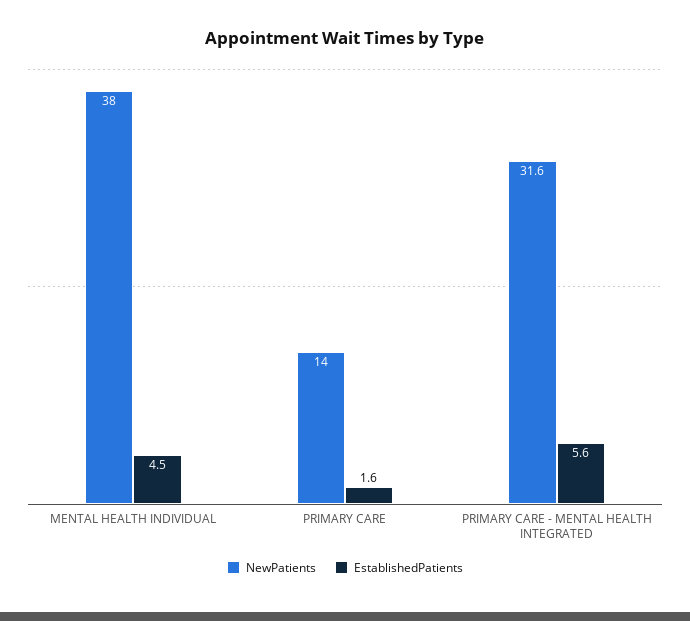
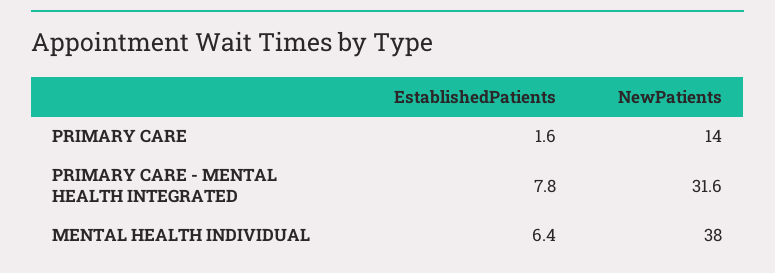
EstablishedPatients, MENTAL HEALTH INDIVIDUAL: 4.5 -> 6.4
EstablishedPatients, PRIMARY CARE - MENTAL HEALTH INTEGRATED: 5.6 -> 7.8

